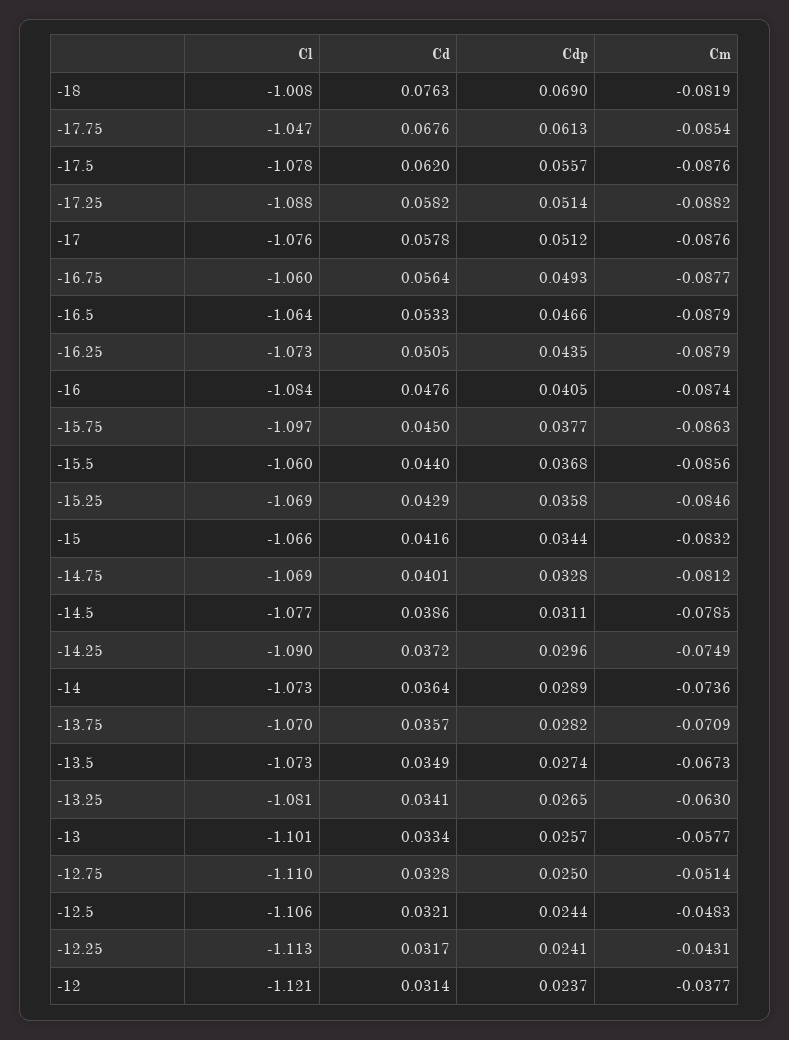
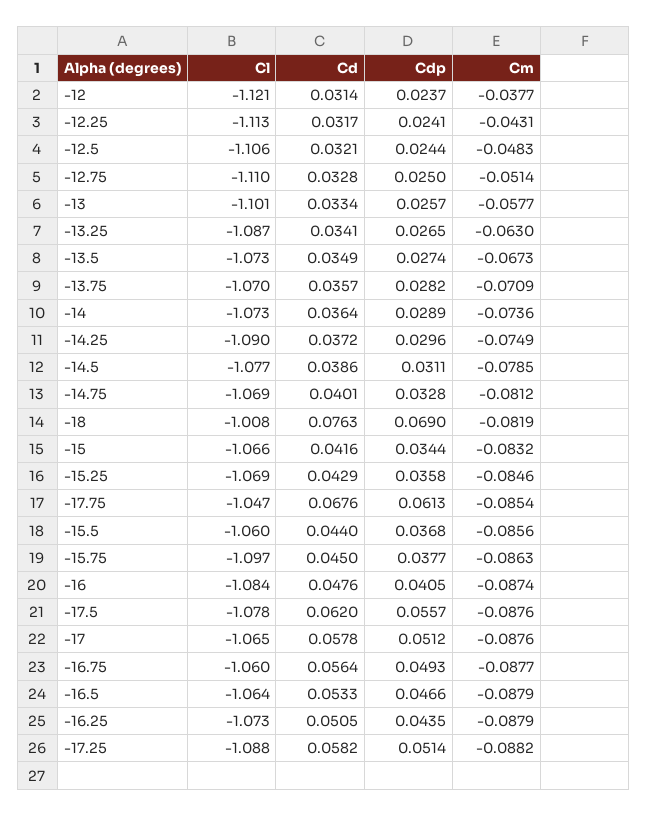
Cl, -17: -1.076 -> -1.065
Cl, -13.25: -1.081 -> -1.087

